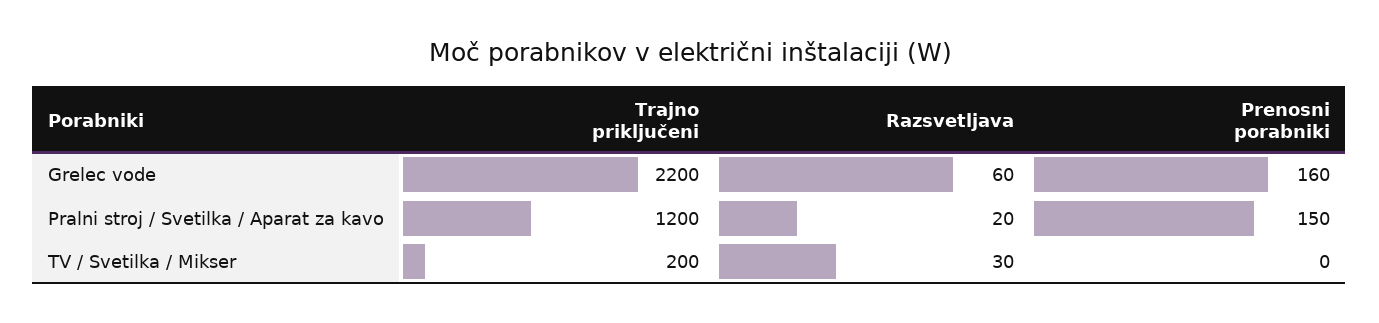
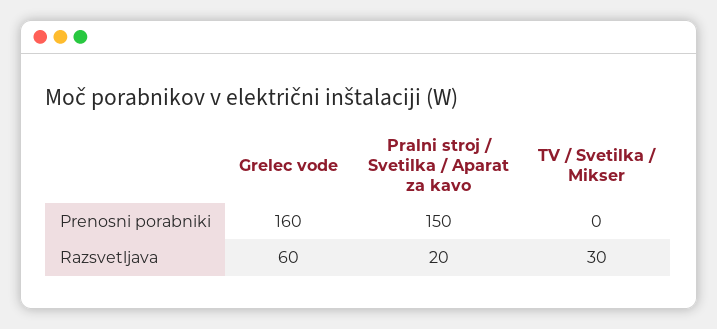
Trajno priključeni, Grelec vode: 2200 -> none
Trajno priključeni, Pralni stroj / Svetilka / Aparat za kavo: 1200 -> none
Trajno priključeni, TV / Svetilka / Mikser: 200 -> none

